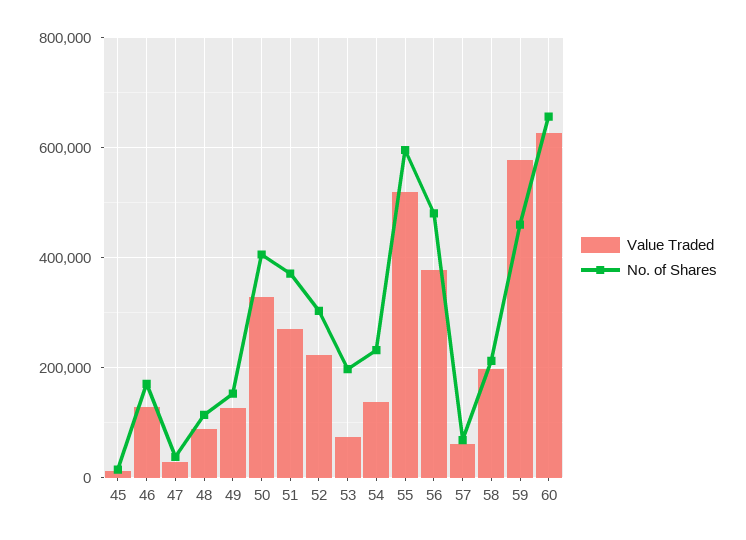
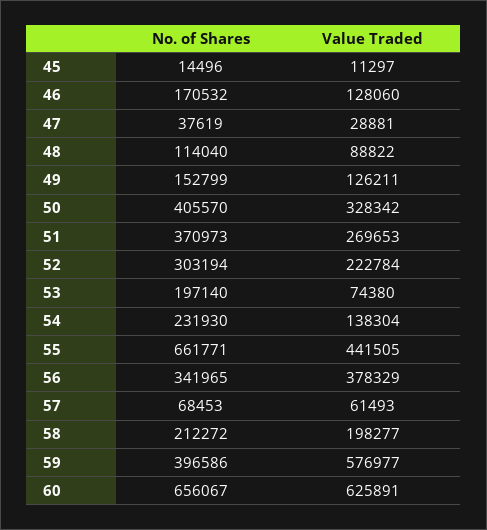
Value Traded, 55: 520000 -> 441505
No. of Shares, 55: 600000 -> 661771
No. of Shares, 56: 480000 -> 341965
No. of Shares, 59: 460000 -> 396586

